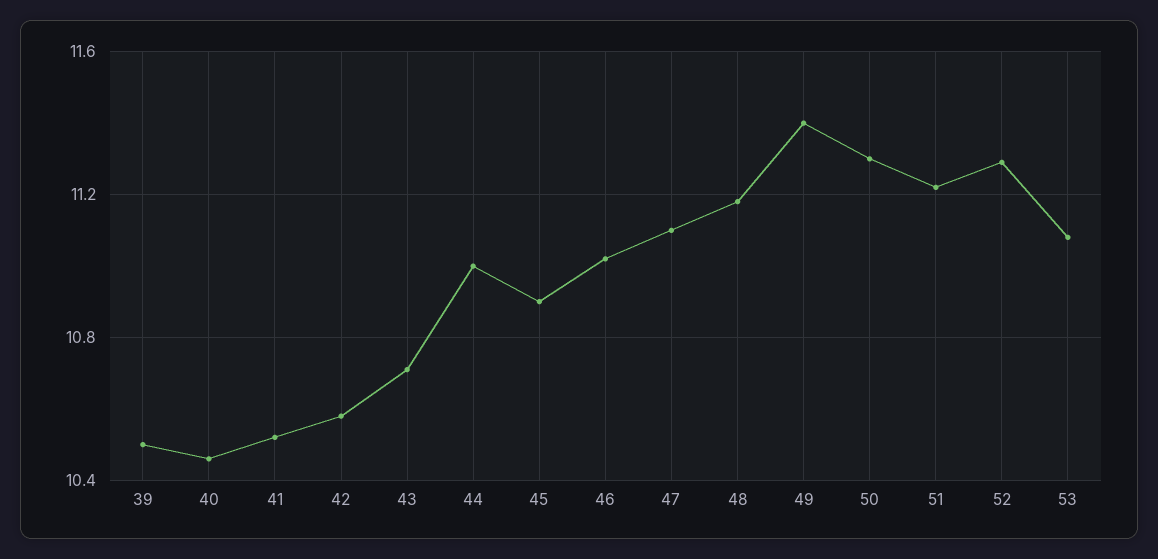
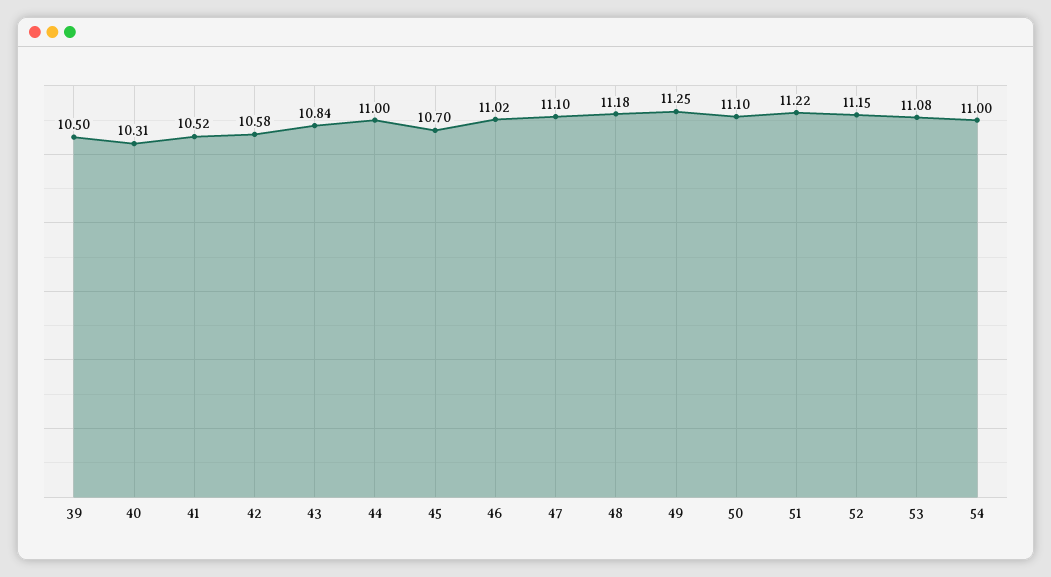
40: 10.45 -> 10.31
43: 10.7 -> 10.84
45: 10.9 -> 10.7
49: 11.4 -> 11.25
50: 11.3 -> 11.1
52: 11.3 -> 11.15
54: none -> 11

